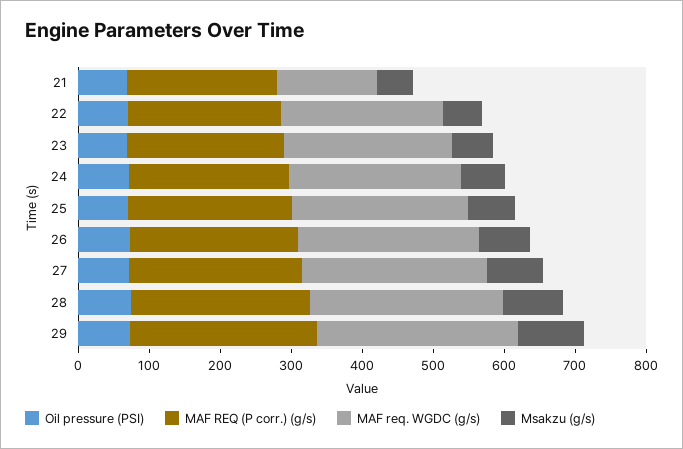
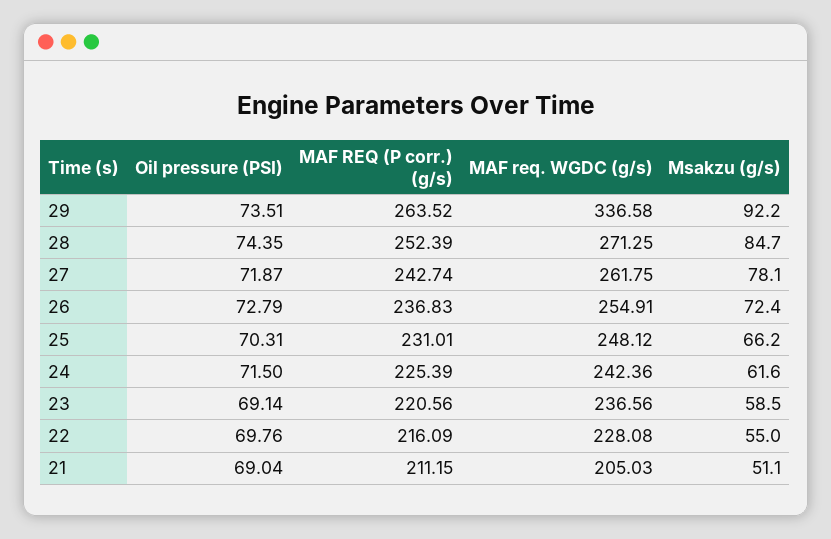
MAF req. WGDC (g/s), 21: 140 -> 205.03
MAF req. WGDC (g/s), 29: 280 -> 336.58

